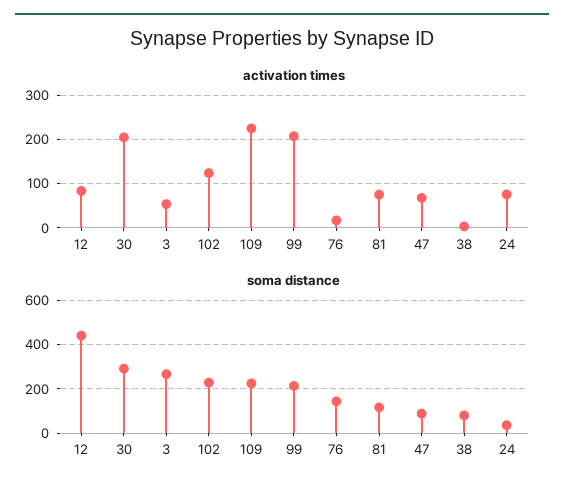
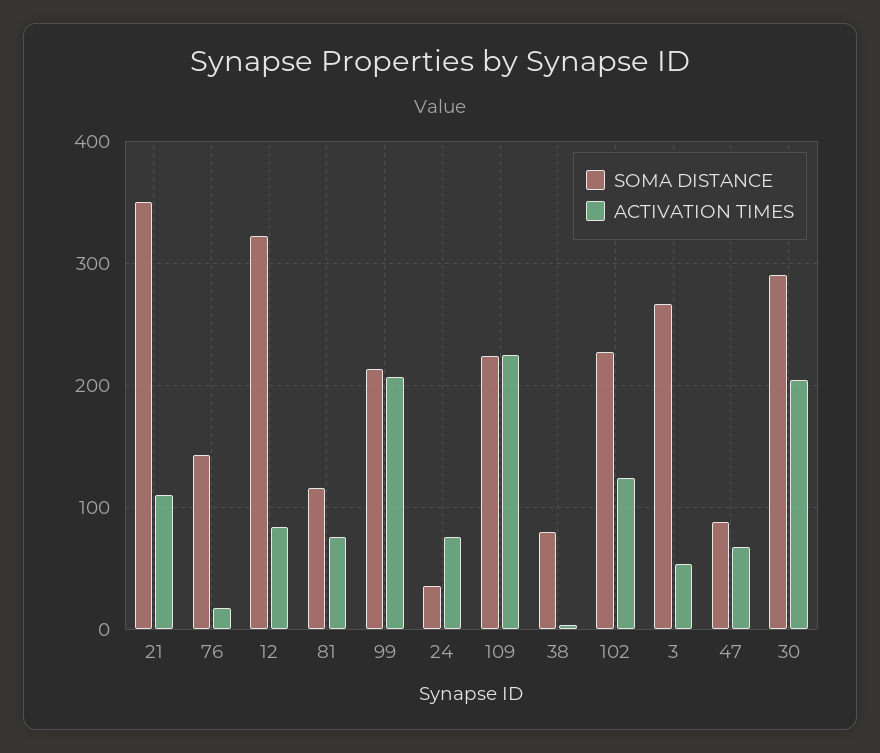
soma distance, 12: 450 -> 320
soma distance, 21: none -> 350
activation times, 21: none -> 110

